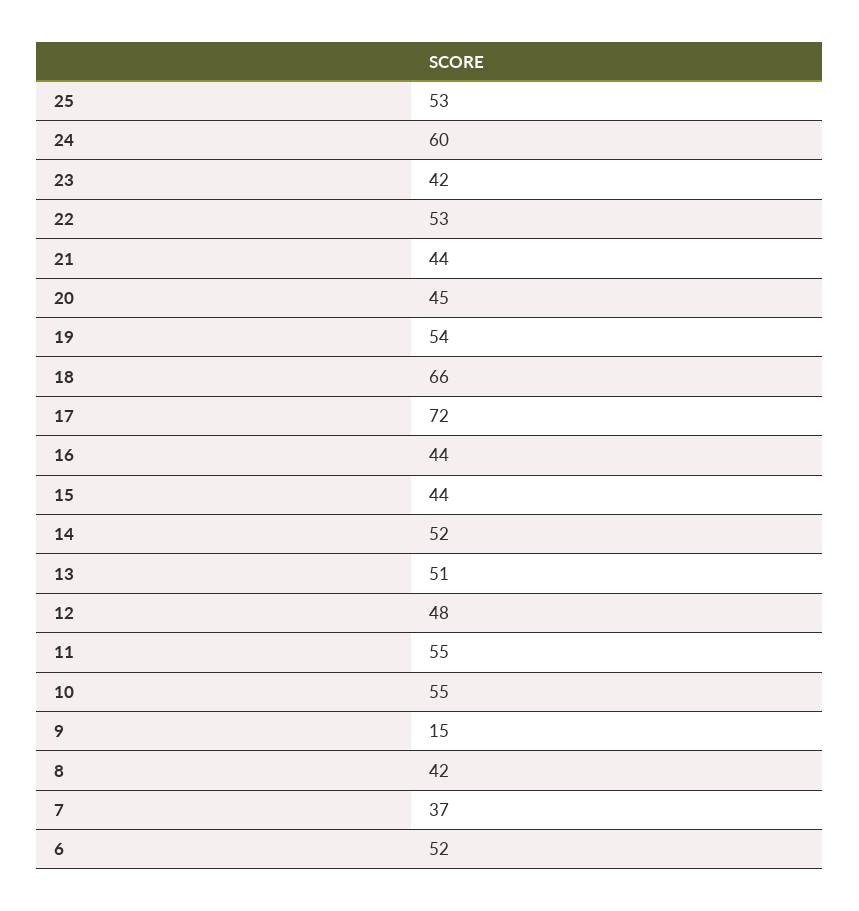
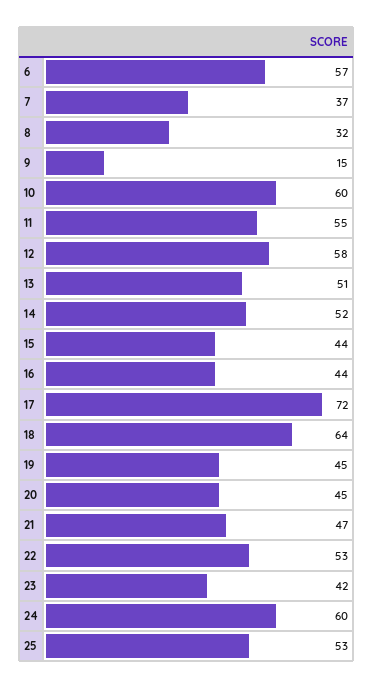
21: 44 -> 47
19: 54 -> 45
18: 66 -> 64
12: 48 -> 58
10: 55 -> 60
8: 42 -> 32
6: 52 -> 57

